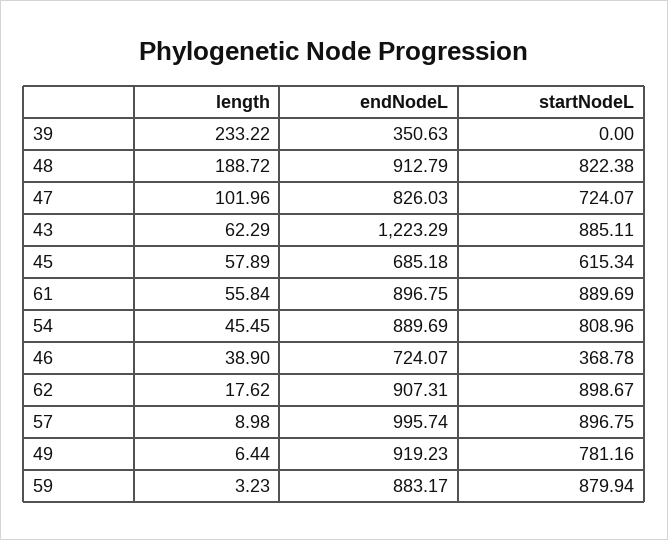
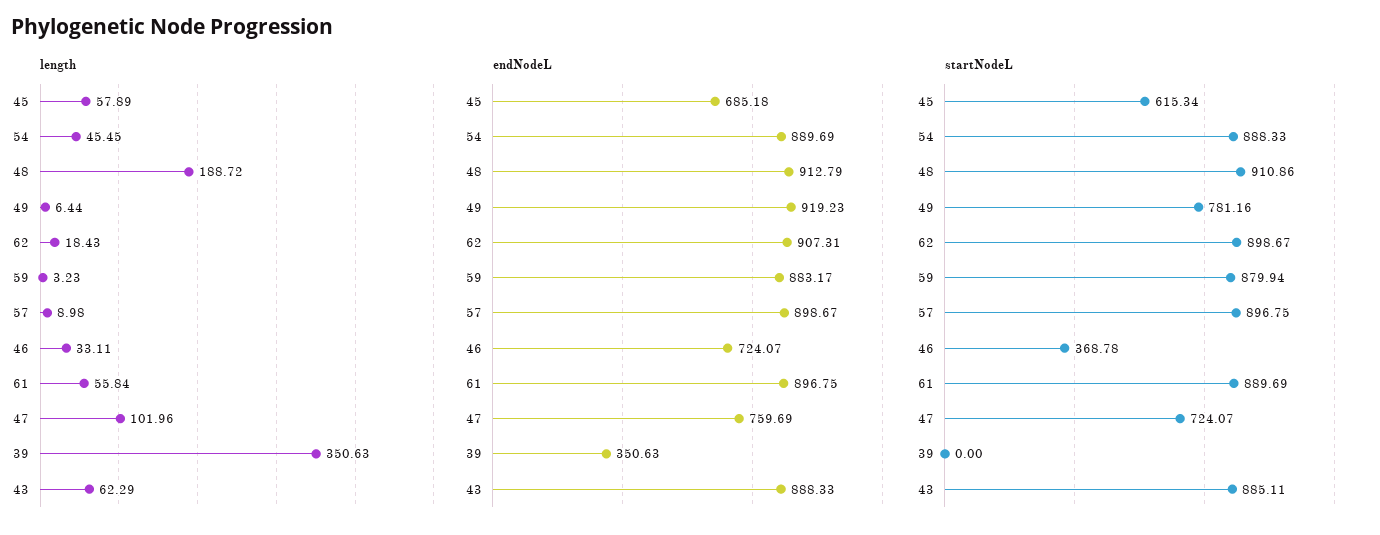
length, 39: 233.22 -> 350.63
startNodeL, 48: 822.38 -> 910.86
endNodeL, 47: 826.03 -> 759.69
endNodeL, 43: 1223.29 -> 888.33
startNodeL, 54: 808.96 -> 888.33
length, 46: 38.9 -> 33.11
length, 62: 17.62 -> 18.43
endNodeL, 57: 995.74 -> 898.67

